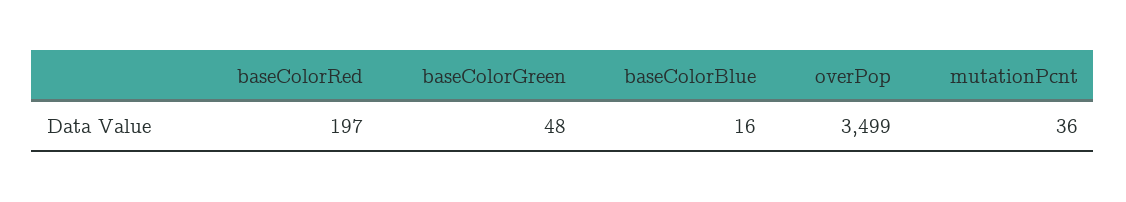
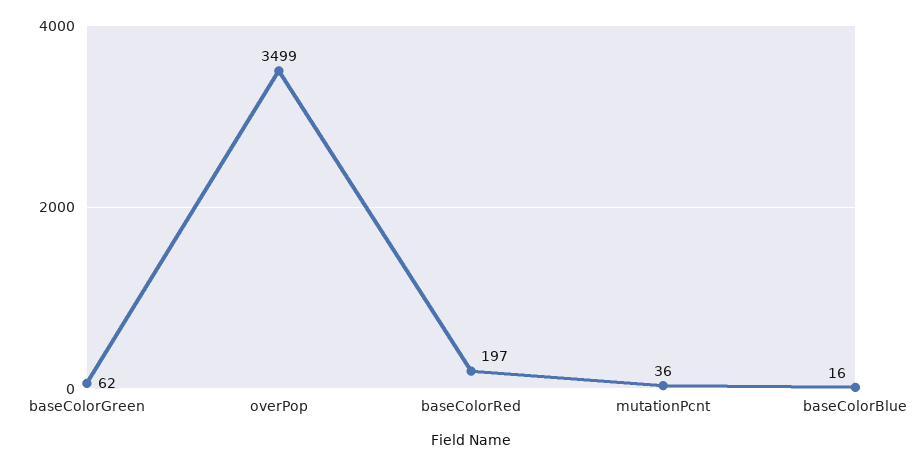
baseColorGreen: 48 -> 62

